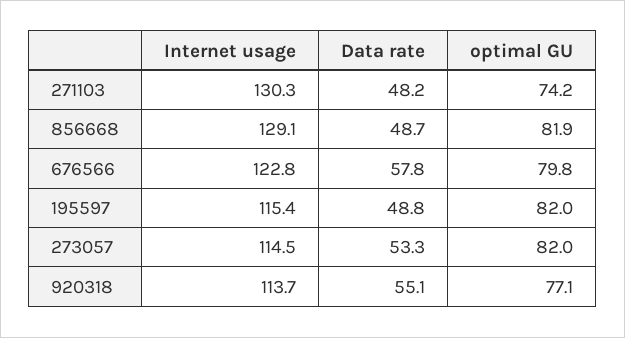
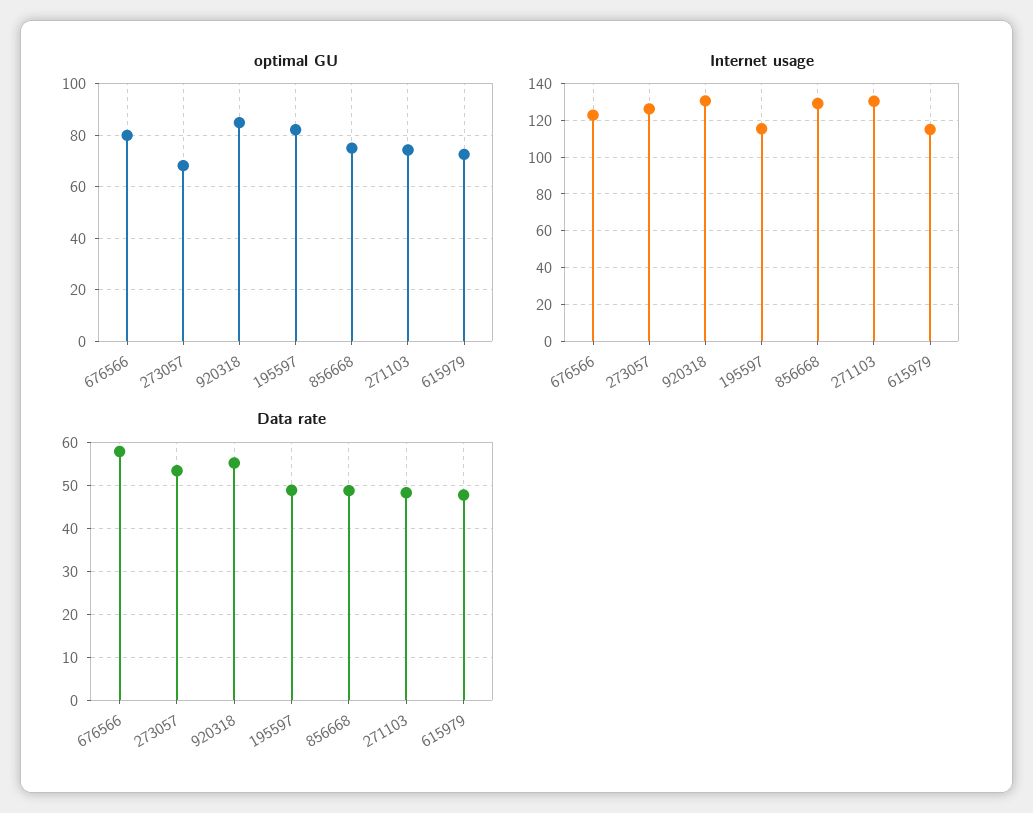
optimal GU, 856668: 81.9 -> 75
Internet usage, 273057: 114.5 -> 125
optimal GU, 273057: 82 -> 67.5
Internet usage, 920318: 113.7 -> 130
optimal GU, 920318: 77.1 -> 85
optimal GU, 615979: none -> 72.5
Internet usage, 615979: none -> 115
Data rate, 615979: none -> 48

